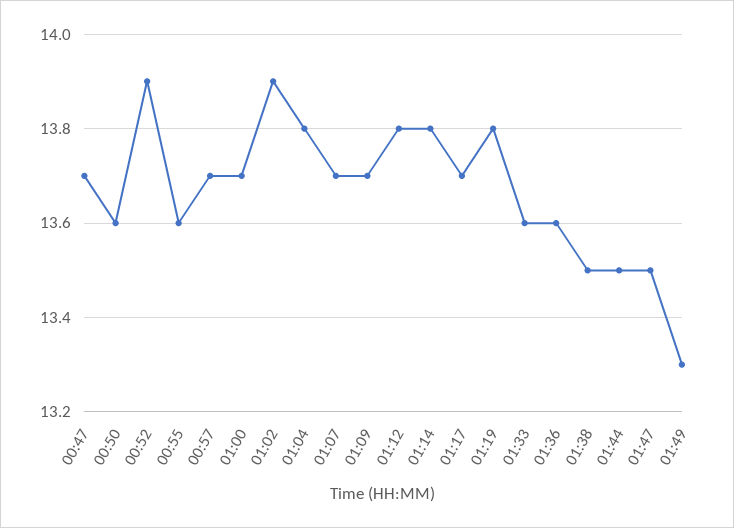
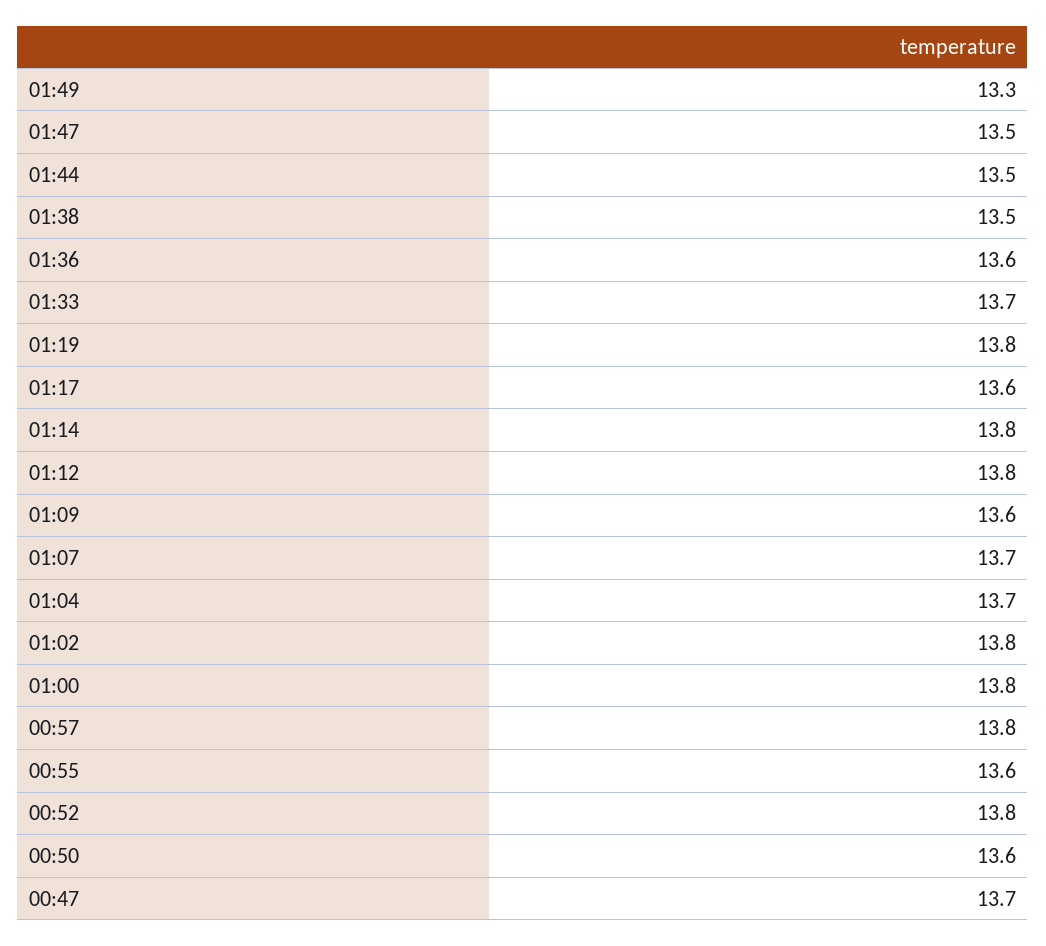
00:52: 13.9 -> 13.8
00:57: 13.7 -> 13.8
01:00: 13.7 -> 13.8
01:02: 13.9 -> 13.8
01:04: 13.8 -> 13.7
01:09: 13.7 -> 13.6
01:17: 13.7 -> 13.6
01:33: 13.6 -> 13.7

